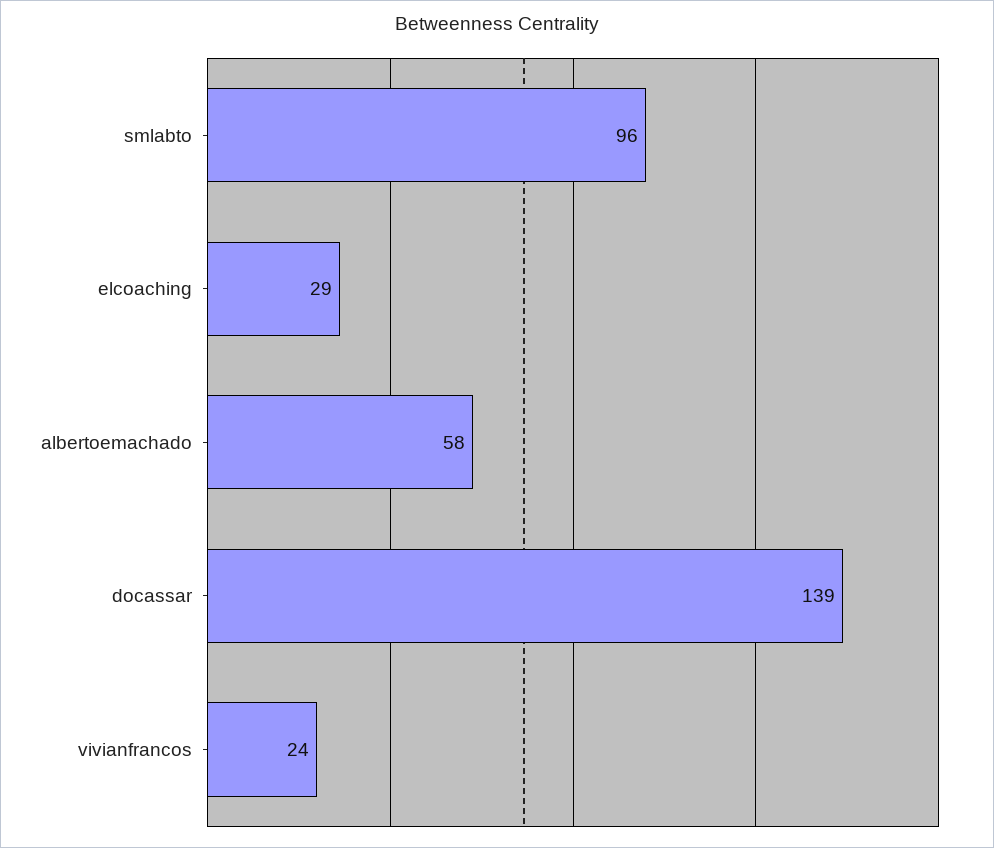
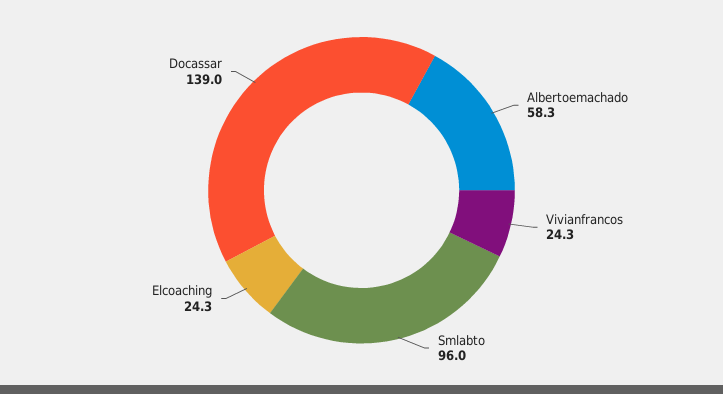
elcoaching: 29 -> 24.3

